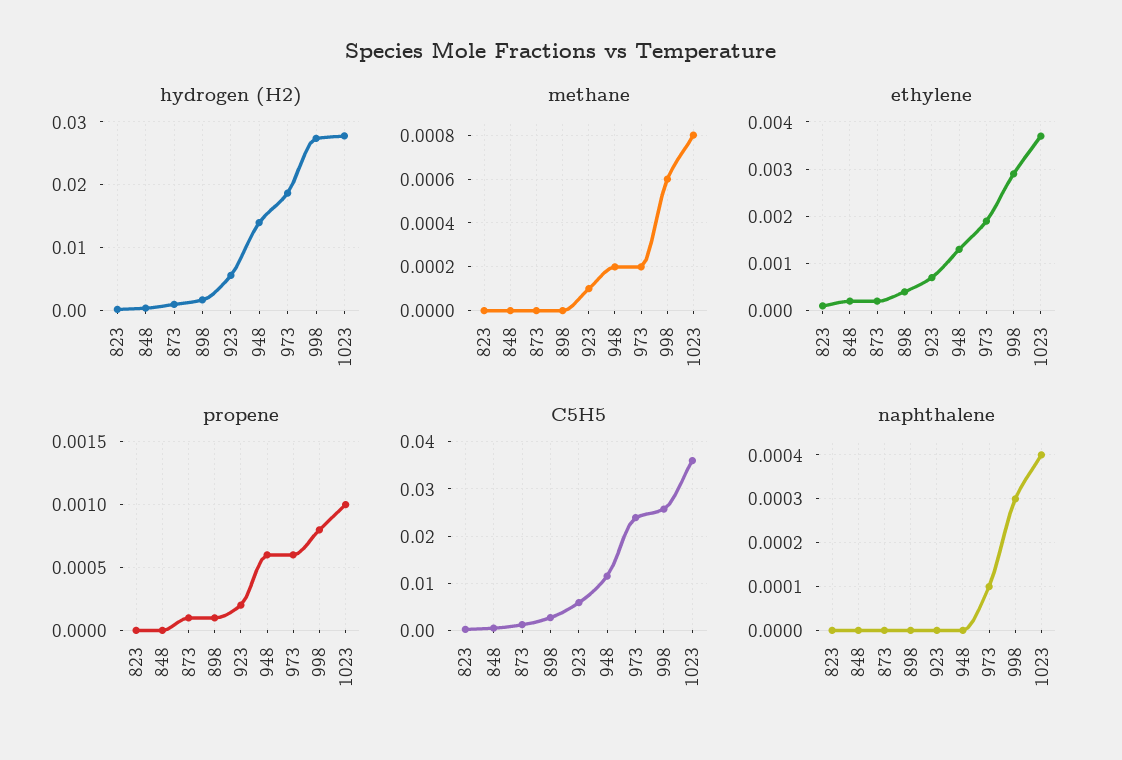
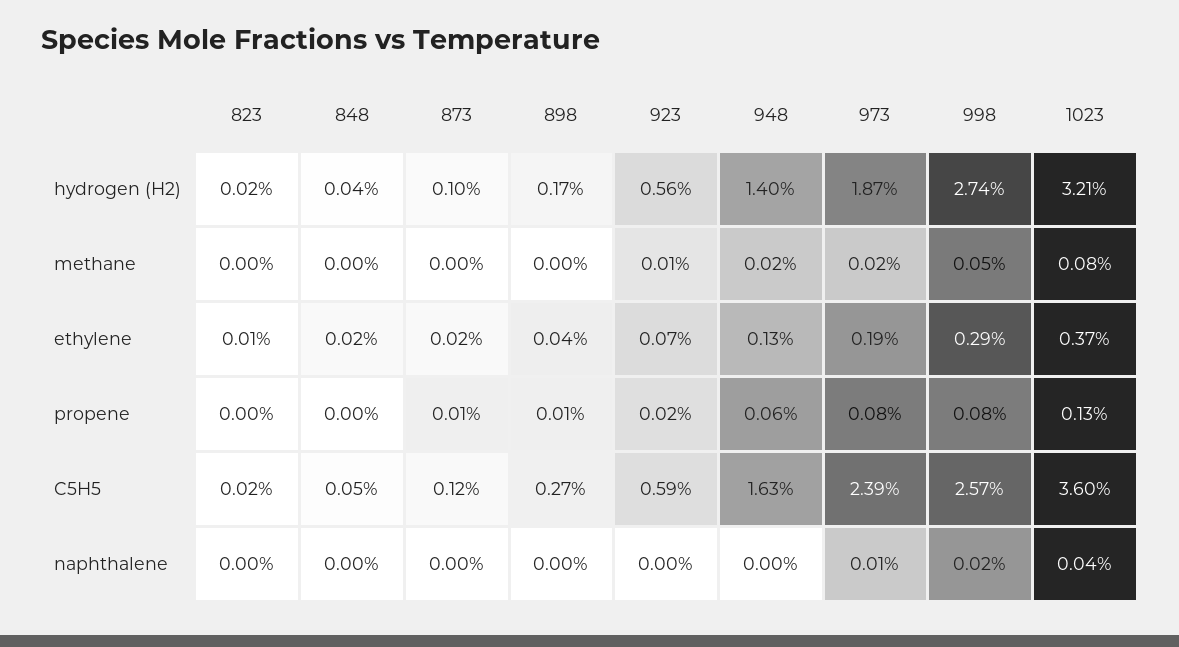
hydrogen (H2), 1023: 0.028 -> 0.0321
methane, 998: 0.0006 -> 0.0005
propene, 973: 0.0006 -> 0.0008
propene, 1023: 0.001 -> 0.0013
C5H5, 948: 0.012 -> 0.0163
naphthalene, 998: 0.0003 -> 0.0002

